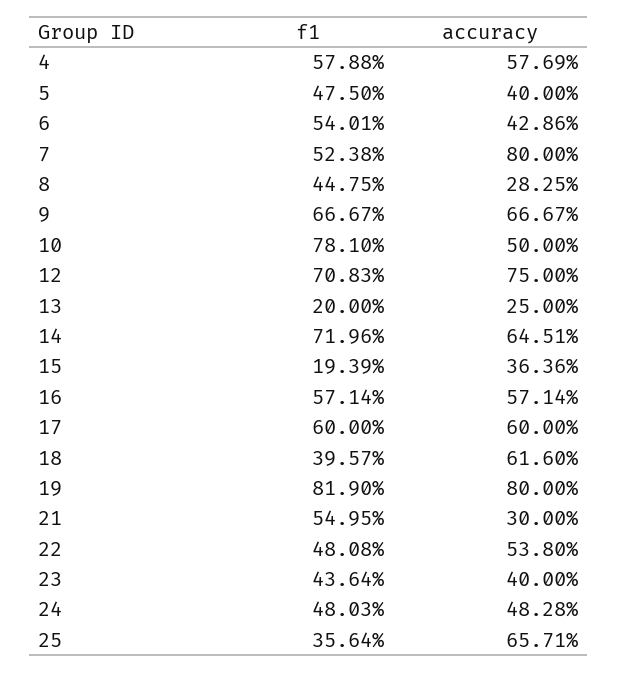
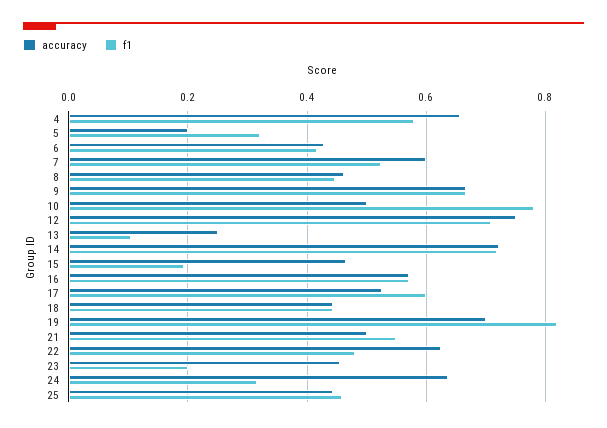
accuracy, 4: 0.5769 -> 0.66
f1, 5: 0.475 -> 0.32
accuracy, 5: 0.4 -> 0.2
f1, 6: 0.5401 -> 0.42
accuracy, 7: 0.8 -> 0.6
accuracy, 8: 0.2825 -> 0.46
f1, 13: 0.2 -> 0.1
accuracy, 14: 0.6451 -> 0.72
accuracy, 15: 0.3636 -> 0.46
accuracy, 17: 0.6 -> 0.52
f1, 18: 0.3957 -> 0.44
accuracy, 18: 0.616 -> 0.44
accuracy, 19: 0.8 -> 0.7
accuracy, 21: 0.3 -> 0.5
accuracy, 22: 0.538 -> 0.62
f1, 23: 0.4364 -> 0.2
accuracy, 23: 0.4 -> 0.46
f1, 24: 0.4803 -> 0.32
accuracy, 24: 0.4828 -> 0.64
f1, 25: 0.3564 -> 0.46
accuracy, 25: 0.6571 -> 0.44

